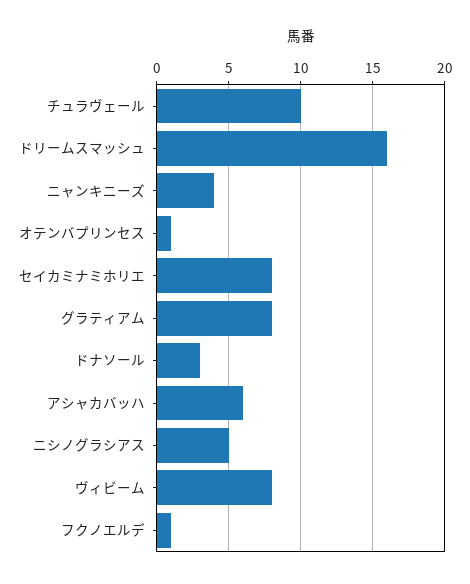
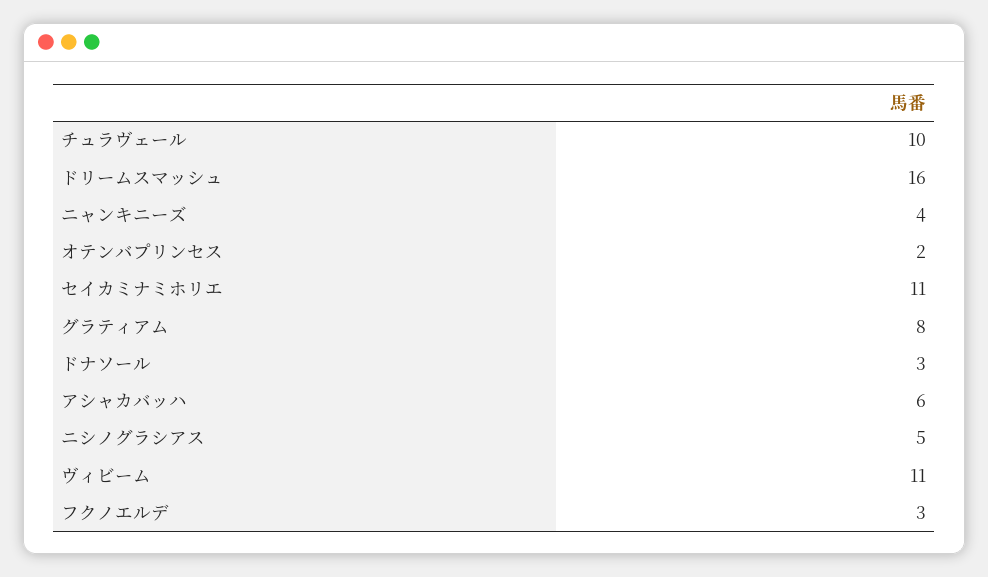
オテンバプリンセス: 1 -> 2
セイカミナミホリエ: 8 -> 11
ヴィビーム: 8 -> 11
フクノエルデ: 1 -> 3

